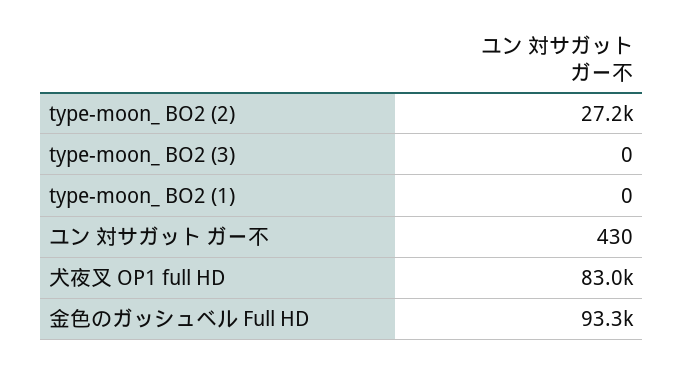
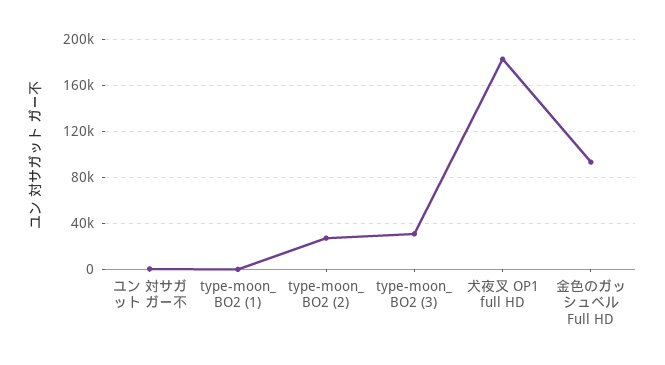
type-moon_ BO2 (3): 0 -> 30000
犬夜叉 OP1 full HD: 83000 -> 180000

